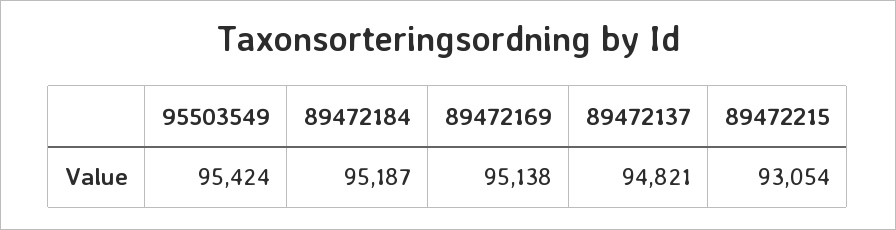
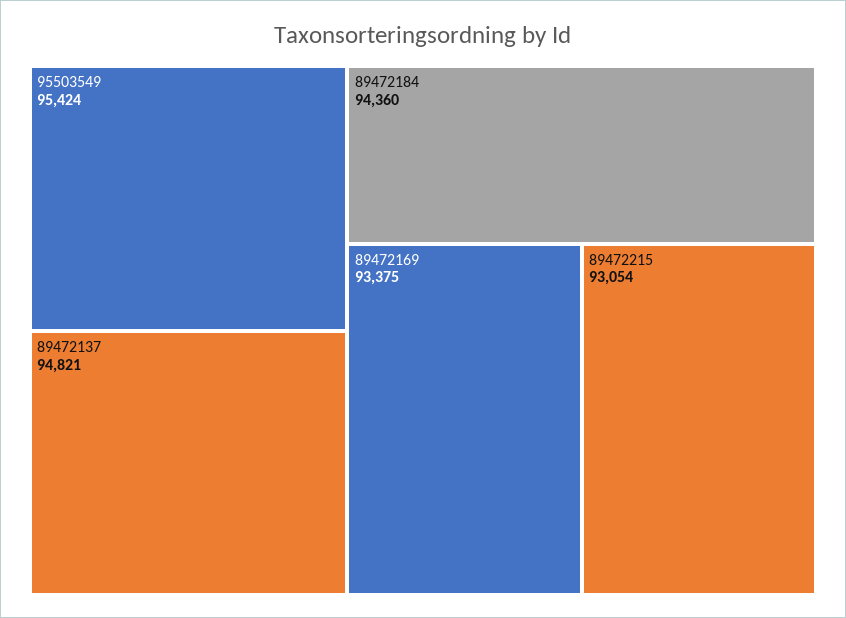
89472184: 95187 -> 94360
89472169: 95138 -> 93375

